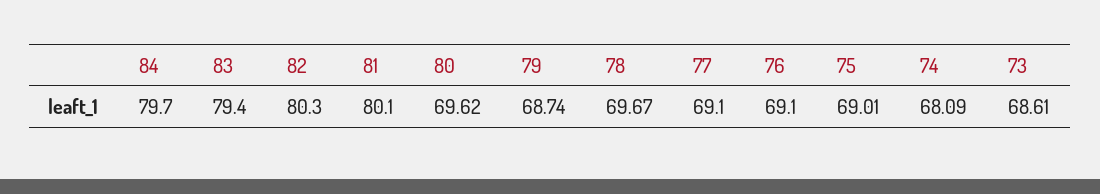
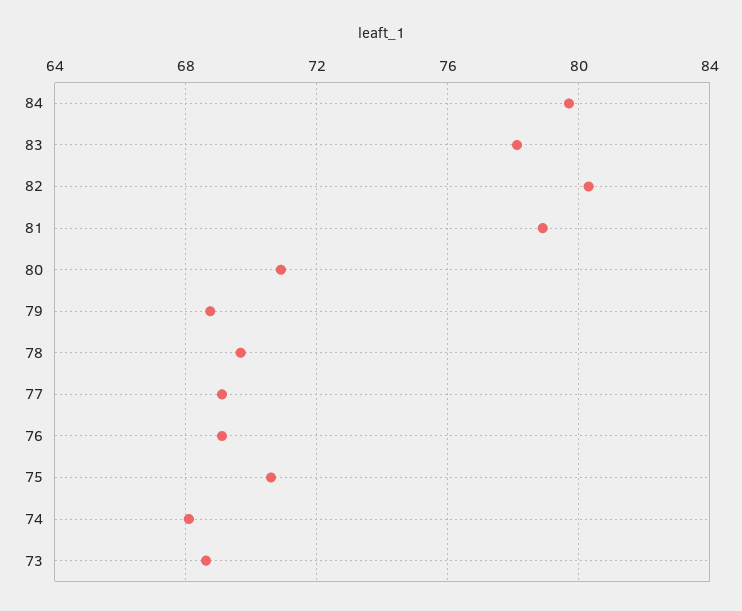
83: 79.4 -> 78
81: 80.1 -> 79
80: 69.62 -> 71
75: 69.01 -> 70.5

